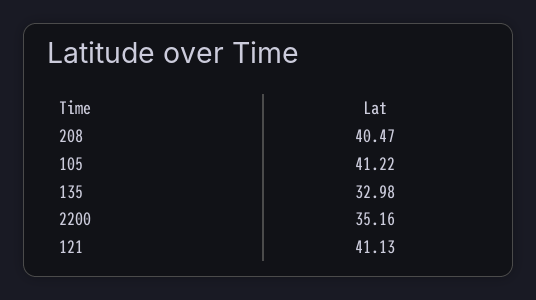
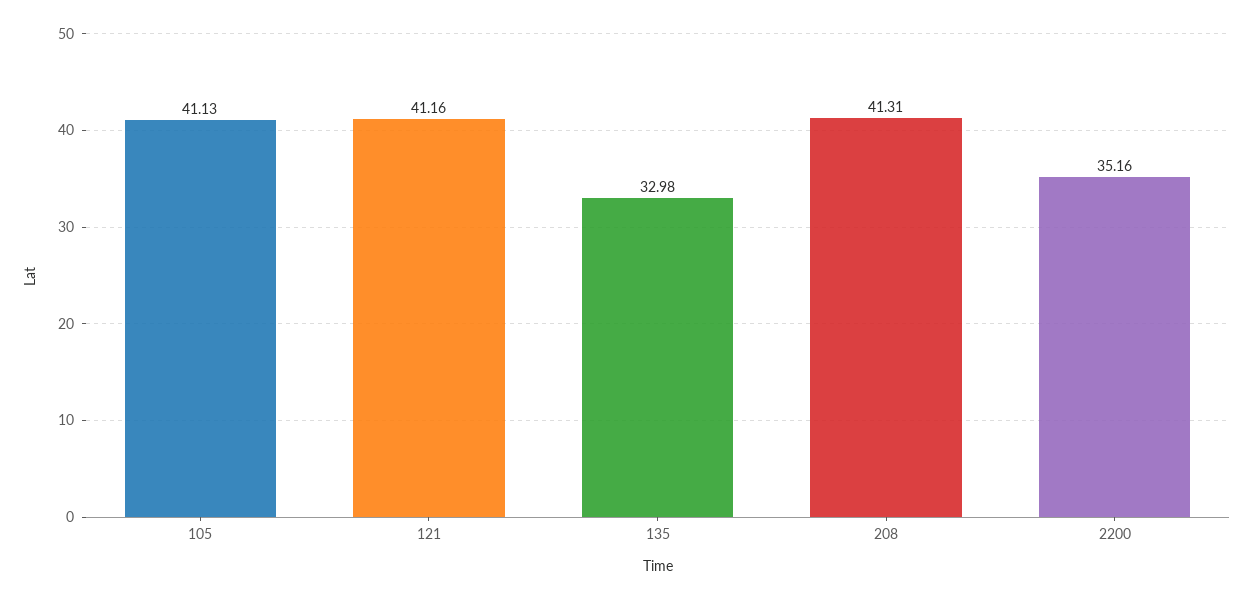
208: 40.47 -> 41.31
105: 41.22 -> 41.13
121: 41.13 -> 41.16

